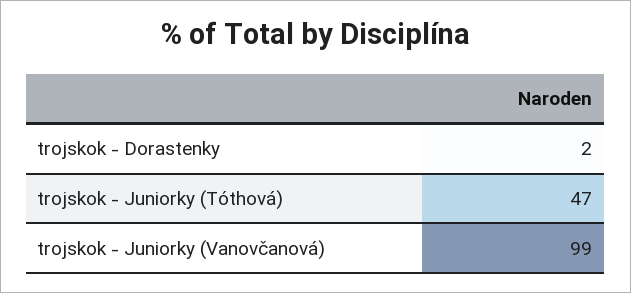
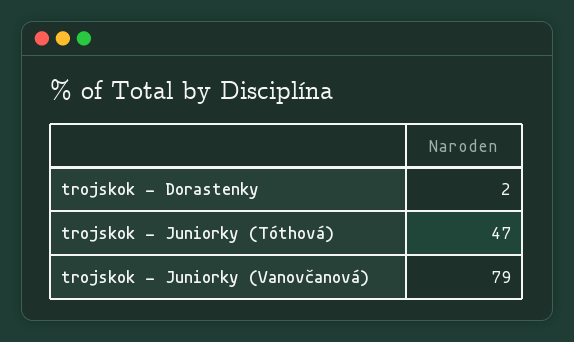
trojskok - Juniorky (Vanovčanová): 99 -> 79

